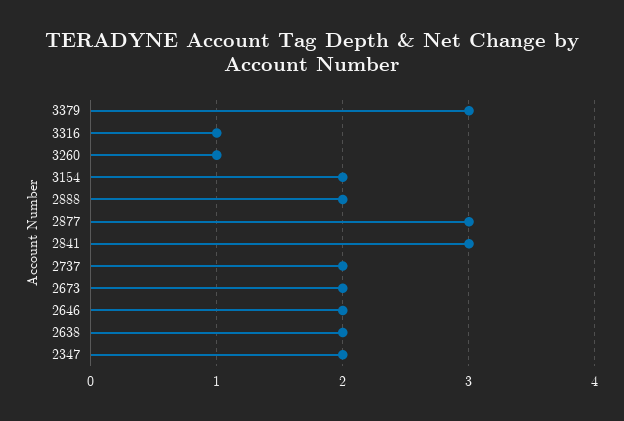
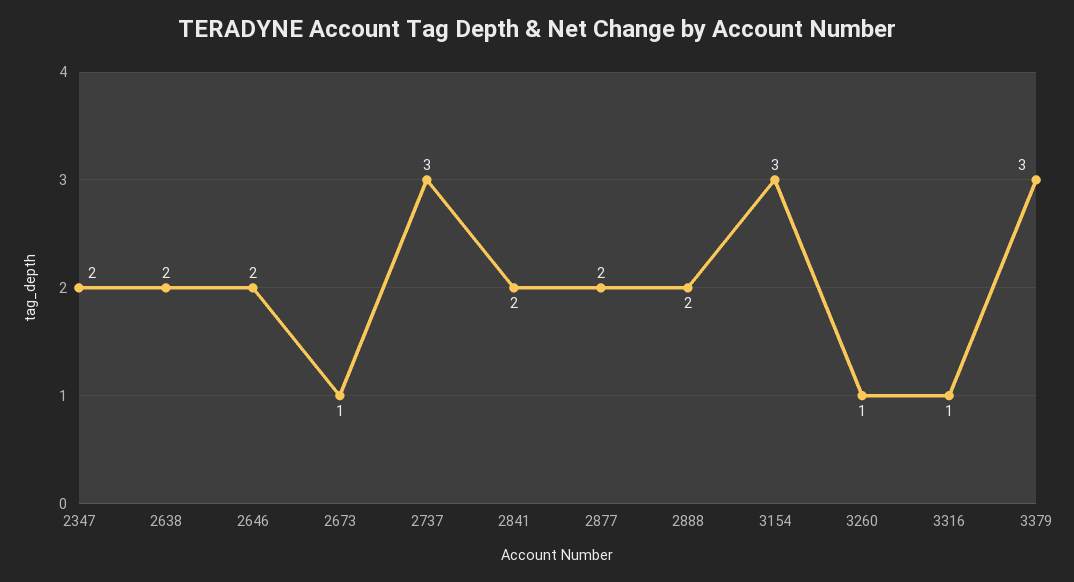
3154: 2 -> 3
2877: 3 -> 2
2841: 3 -> 2
2737: 2 -> 3
2673: 2 -> 1

